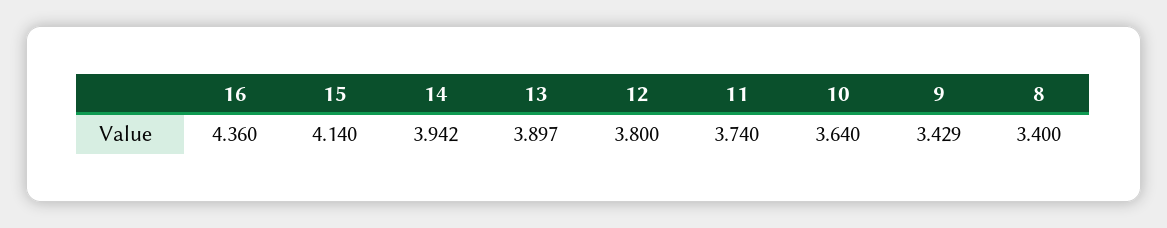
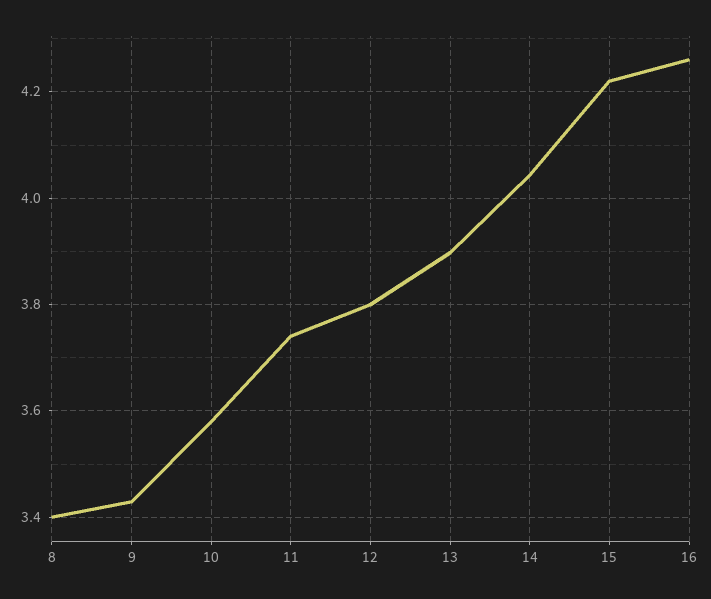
16: 4.36 -> 4.26
15: 4.14 -> 4.22
14: 3.942 -> 4.04
10: 3.64 -> 3.58

